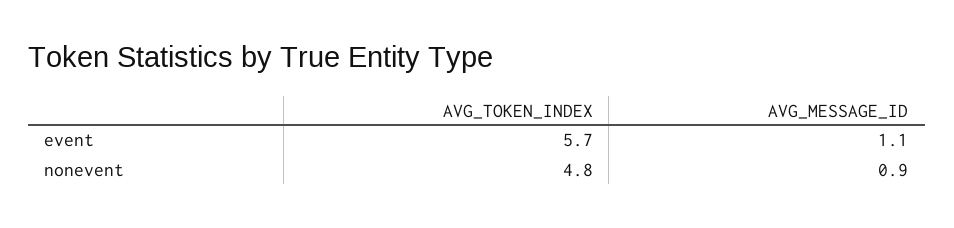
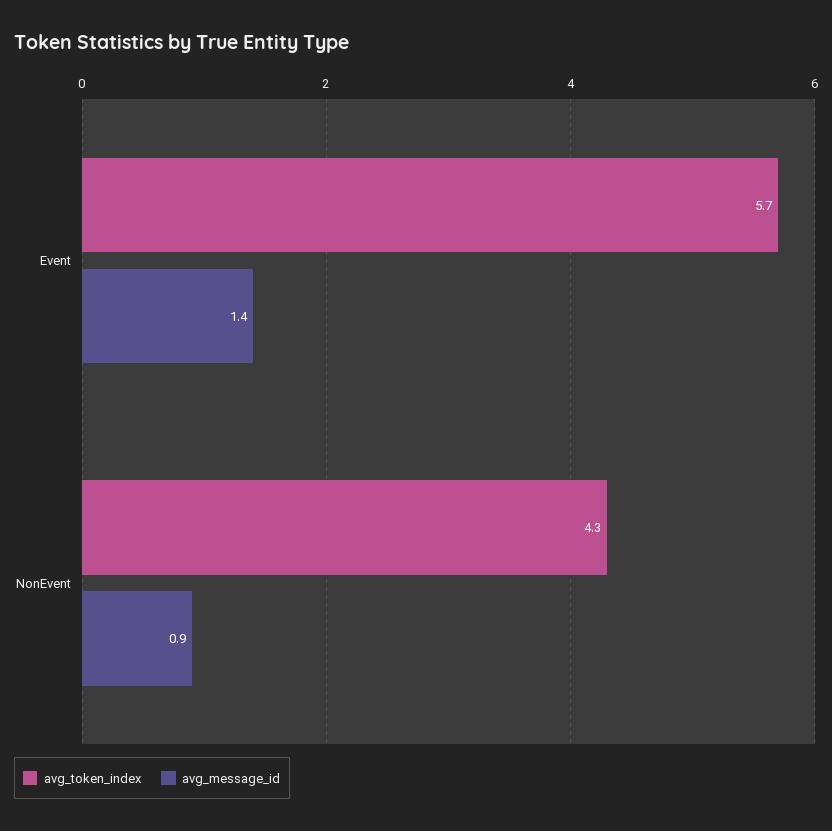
AVG_MESSAGE_ID, event: 1.1 -> 1.4
AVG_TOKEN_INDEX, nonevent: 4.8 -> 4.3

